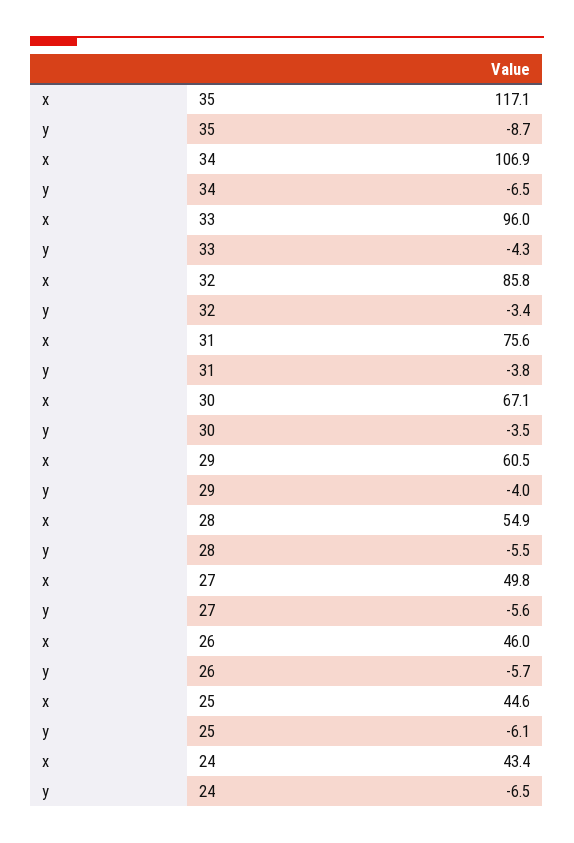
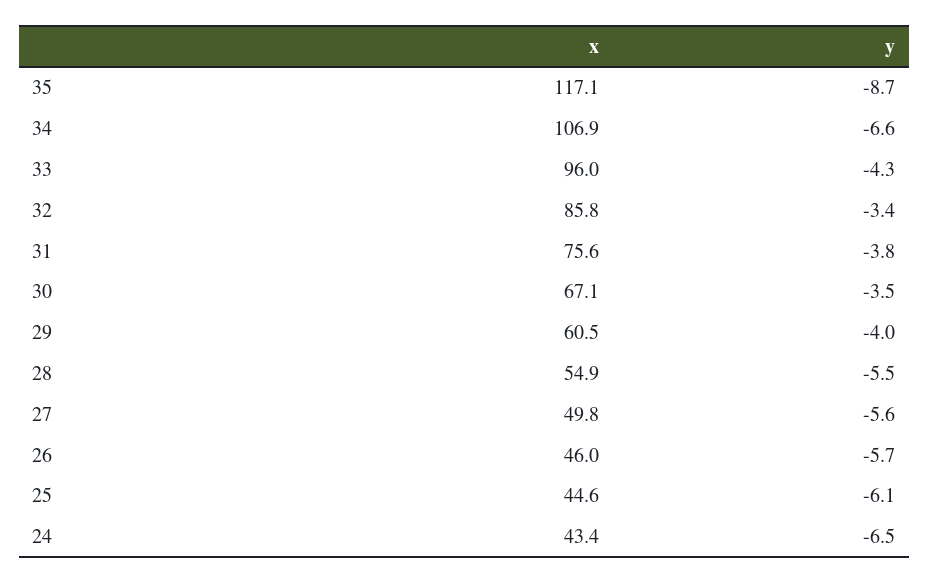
y, 34: -6.5 -> -6.6

